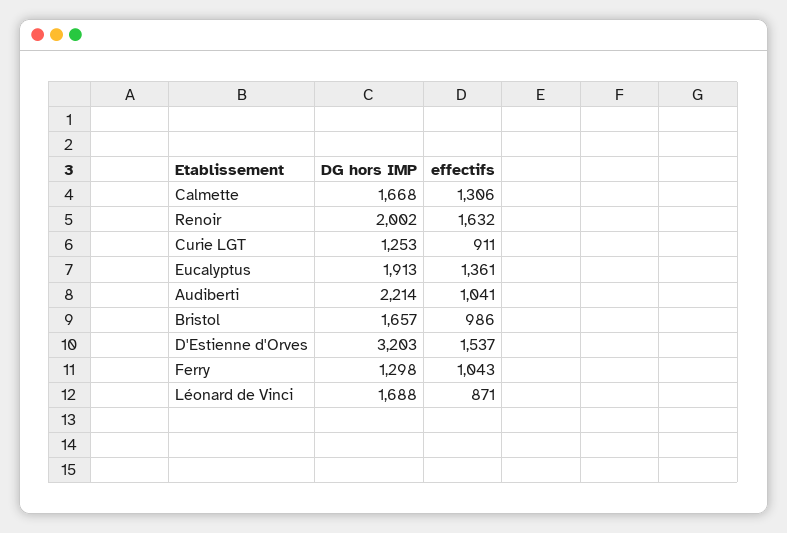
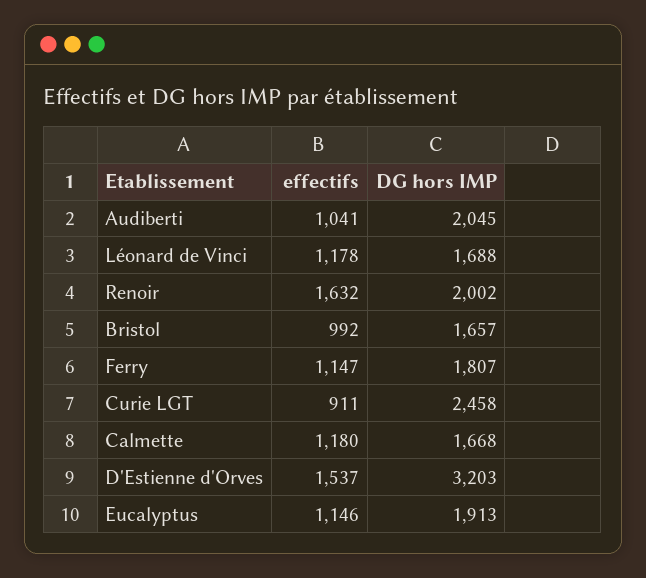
effectifs, Calmette: 1306 -> 1180
DG hors IMP, Curie LGT: 1253 -> 2458
effectifs, Eucalyptus: 1361 -> 1146
DG hors IMP, Audiberti: 2214 -> 2045
effectifs, Bristol: 986 -> 992
DG hors IMP, Ferry: 1298 -> 1807
effectifs, Ferry: 1043 -> 1147
effectifs, Léonard de Vinci: 871 -> 1178

